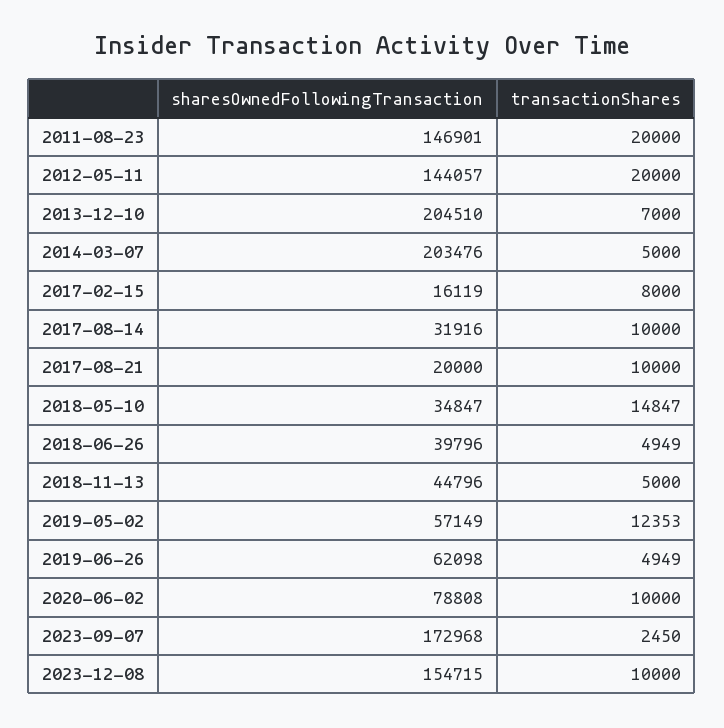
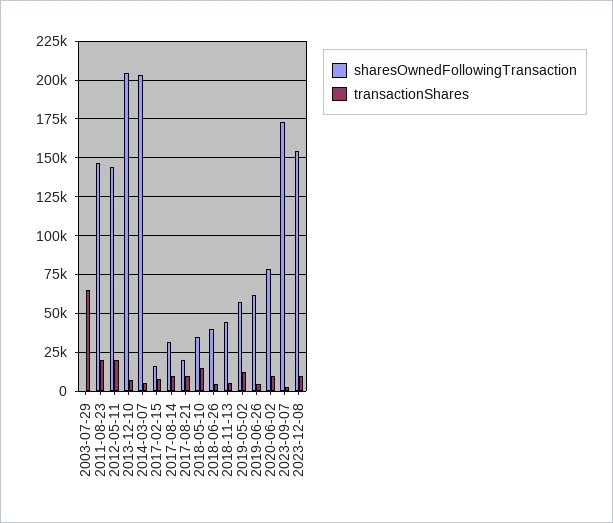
sharesOwnedFollowingTransaction, 2003-07-29: none -> 0
transactionShares, 2003-07-29: none -> 65000

